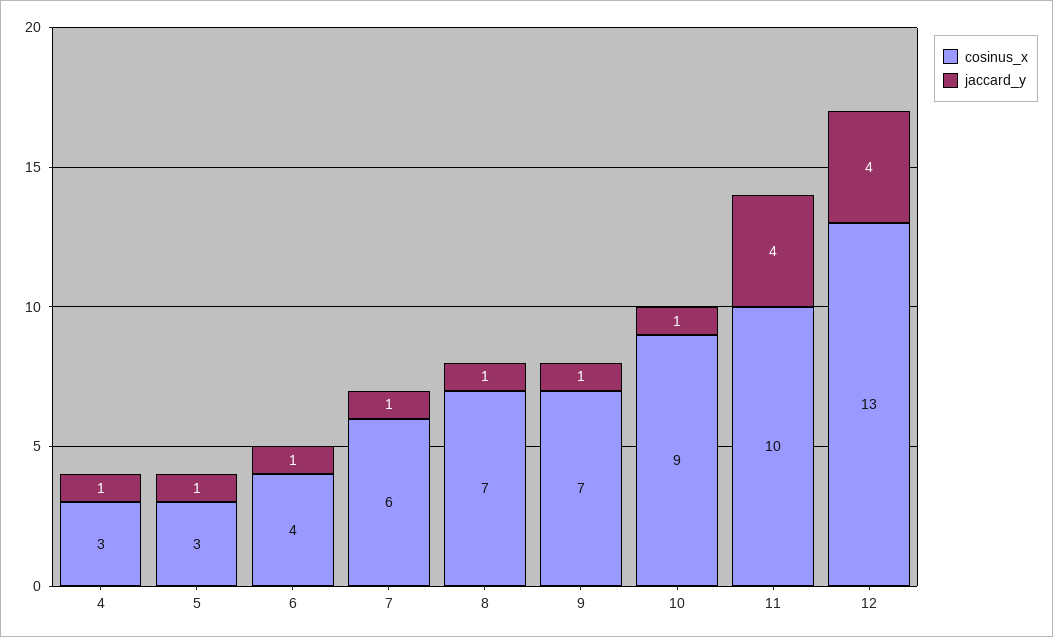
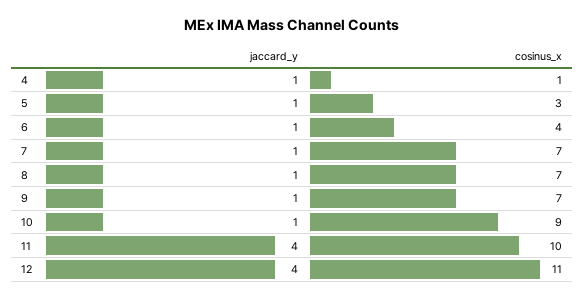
cosinus_x, 4: 3 -> 1
cosinus_x, 7: 6 -> 7
cosinus_x, 12: 13 -> 11

